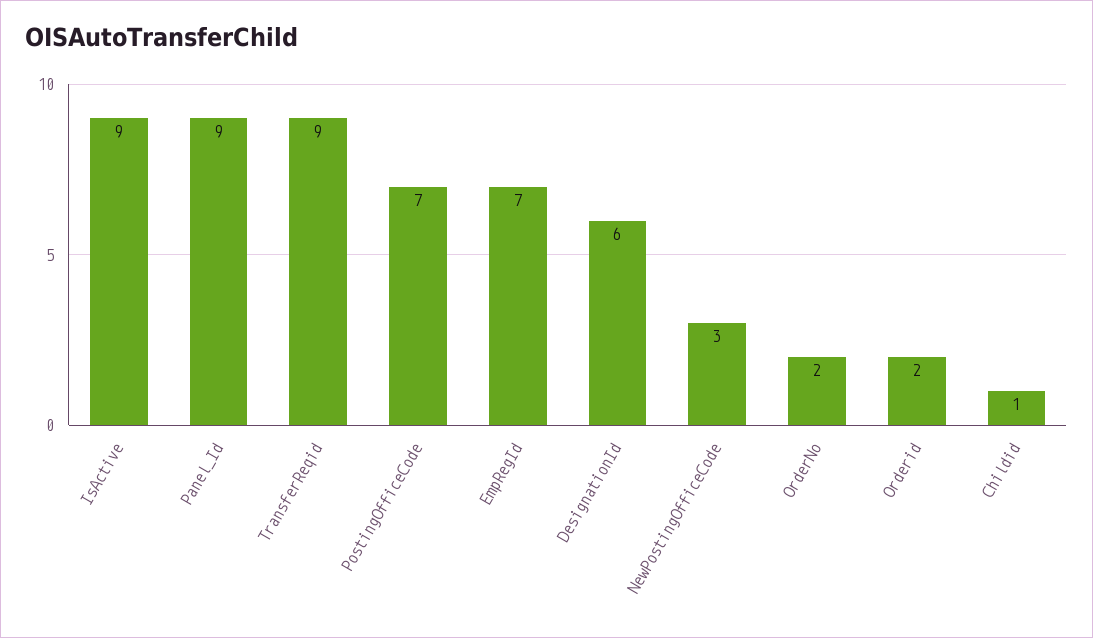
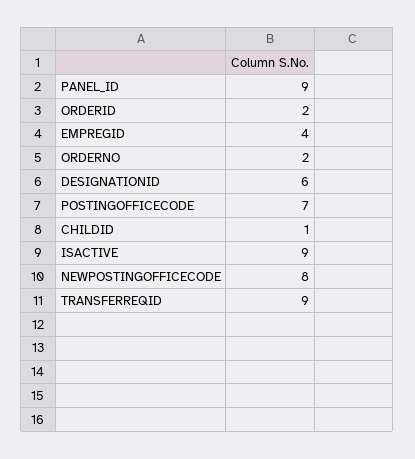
EmpRegId: 7 -> 4
NewPostingOfficeCode: 3 -> 8

